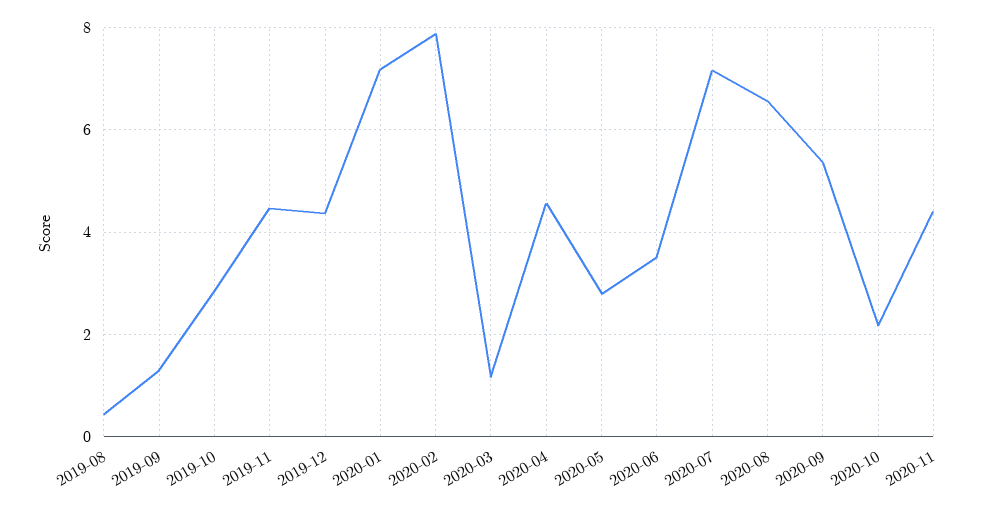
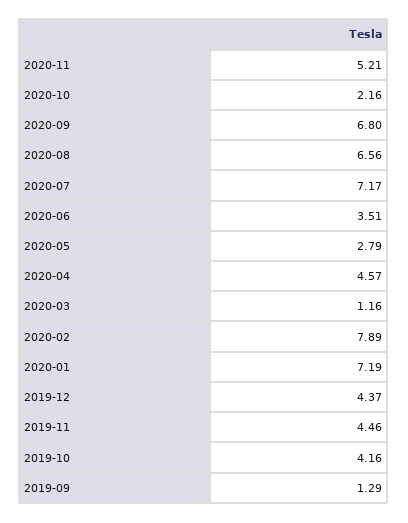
2019-08: 0.4 -> none
2019-10: 2.8 -> 4.16
2020-09: 5.4 -> 6.8
2020-11: 4.4 -> 5.21

